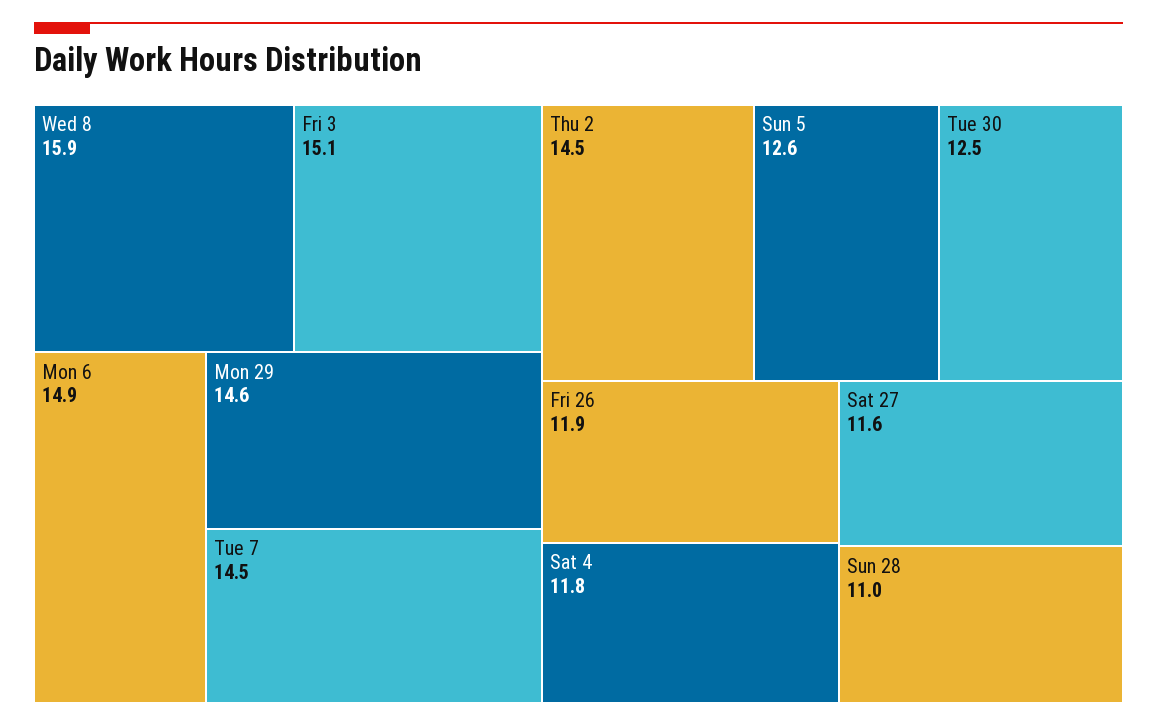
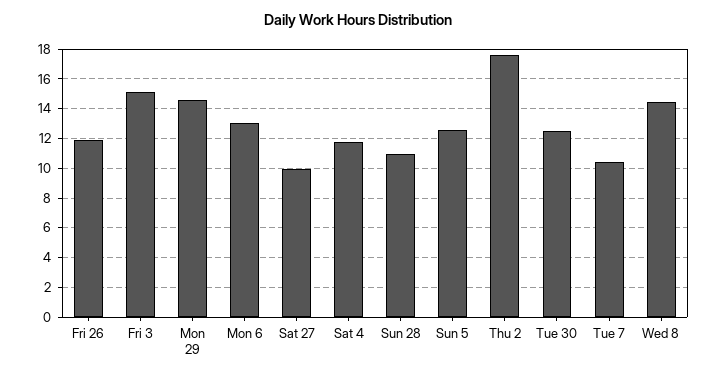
Wed 8: 15.9 -> 14.5
Mon 6: 14.9 -> 13
Tue 7: 14.5 -> 10.5
Thu 2: 14.5 -> 17.5
Sat 27: 11.6 -> 10

